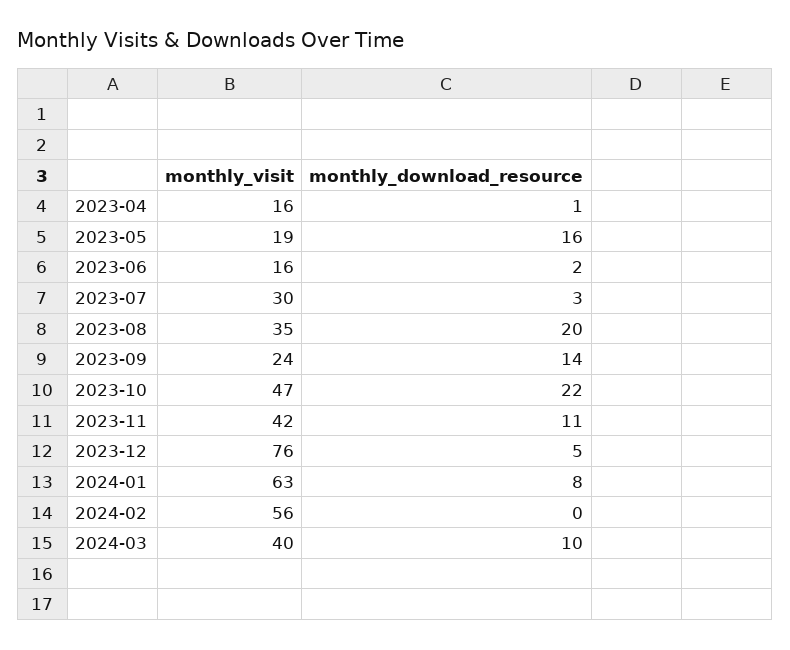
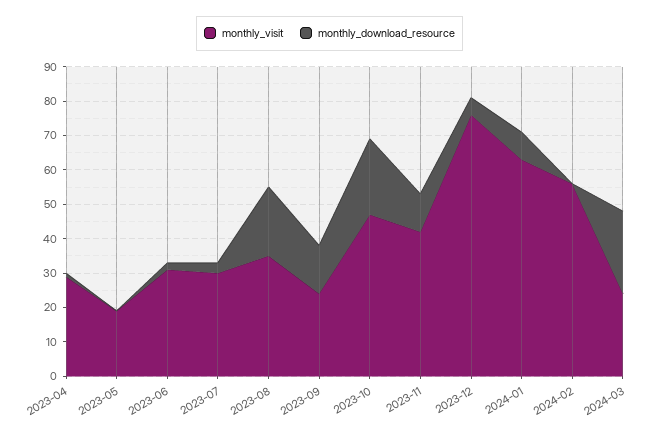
monthly_visit, 2023-04: 16 -> 30
monthly_download_resource, 2023-05: 16 -> 0
monthly_visit, 2023-06: 16 -> 30
monthly_visit, 2024-03: 40 -> 25
monthly_download_resource, 2024-03: 10 -> 25

